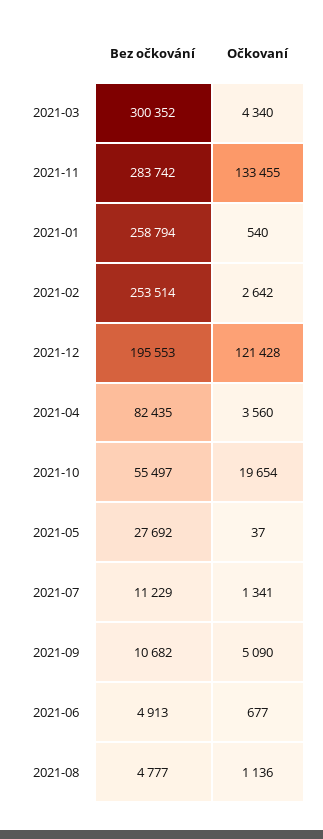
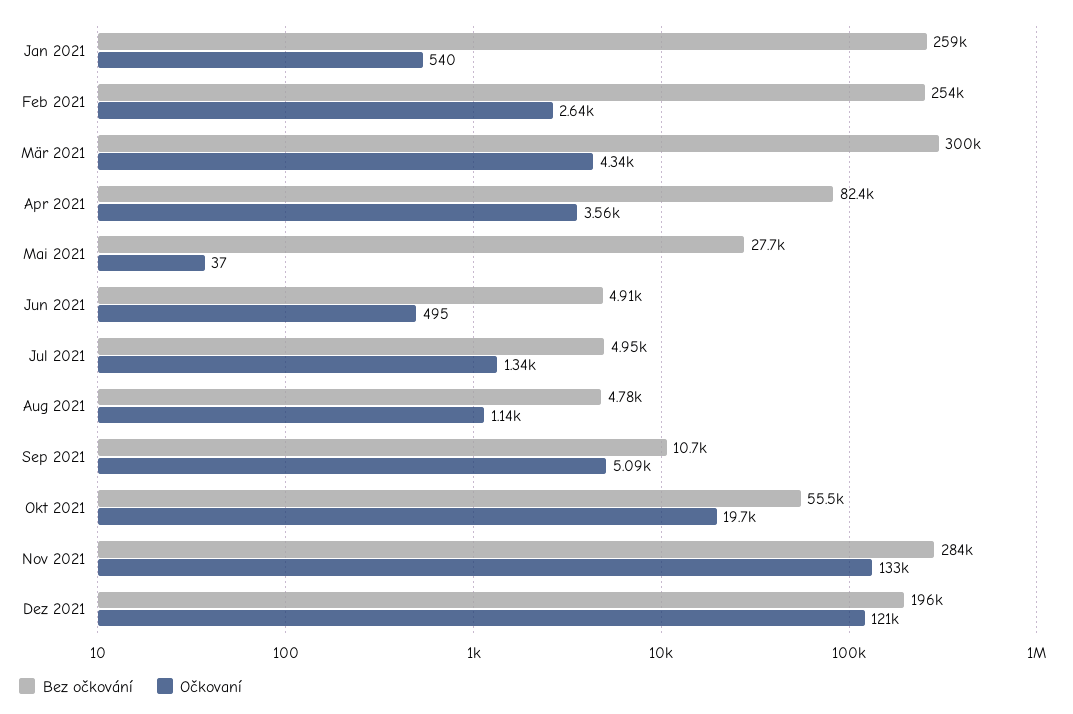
Bez očkování, 2021-07: 11229 -> 4950
Očkovaní, 2021-06: 677 -> 495

